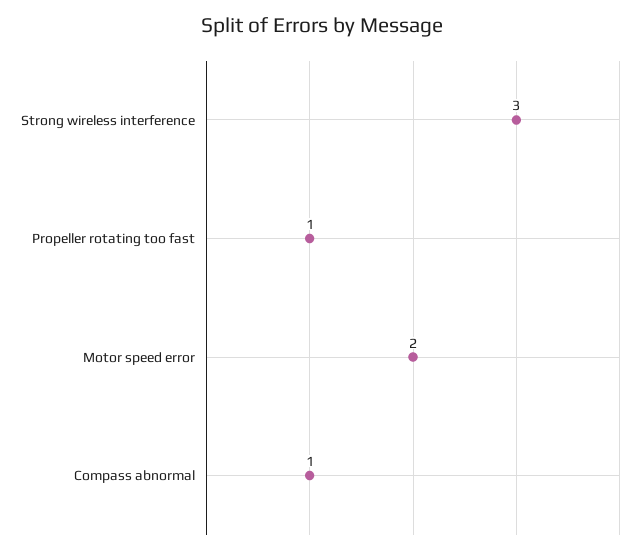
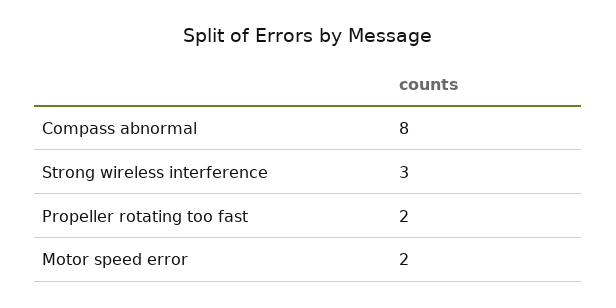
Propeller rotating too fast: 1 -> 2
Compass abnormal: 1 -> 8

